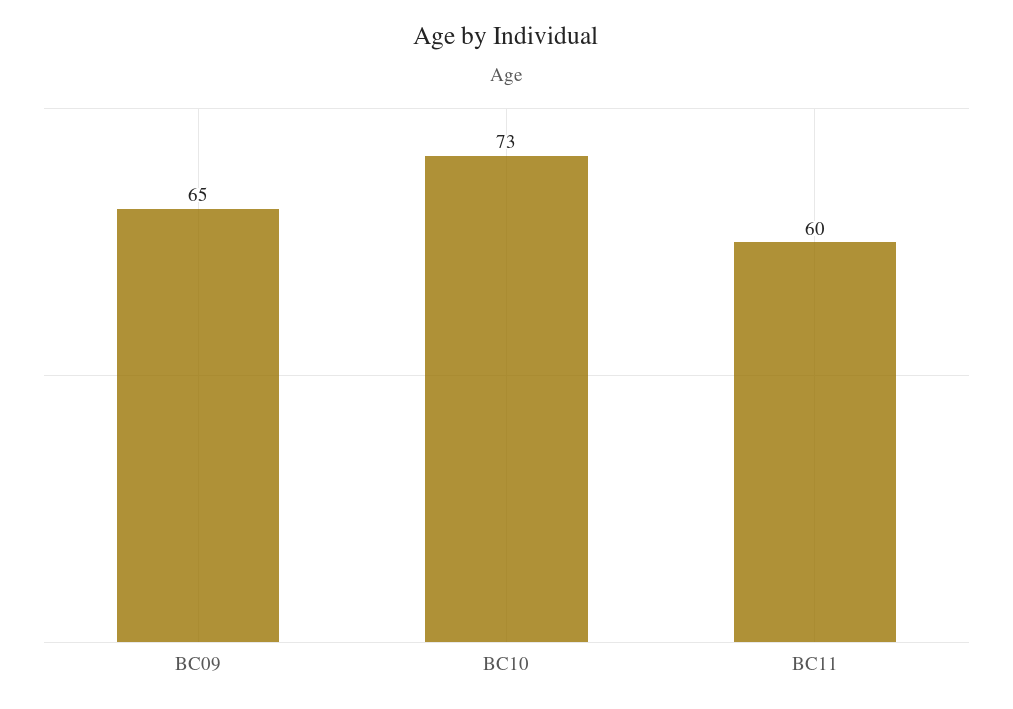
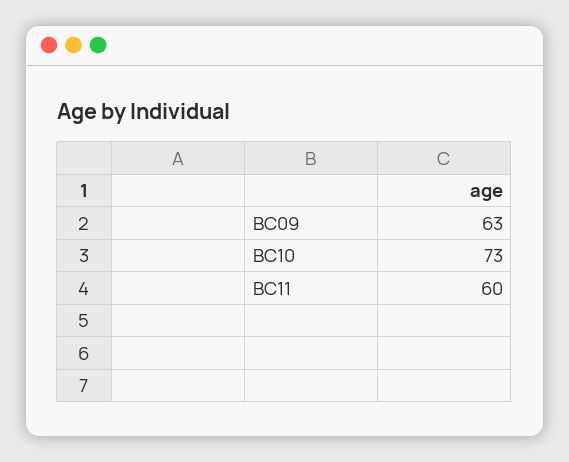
BC09: 65 -> 63

